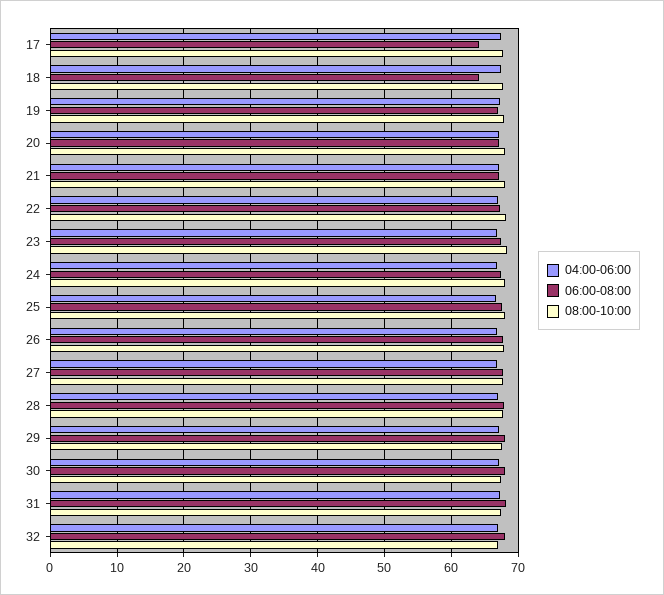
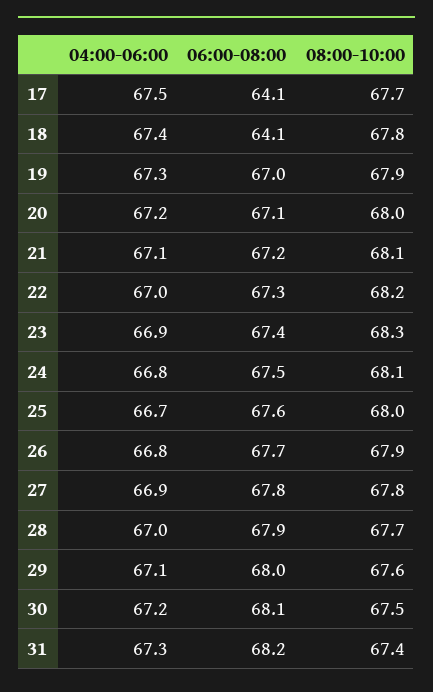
04:00-06:00, 32: 67 -> none
06:00-08:00, 32: 68 -> none
08:00-10:00, 32: 67 -> none

